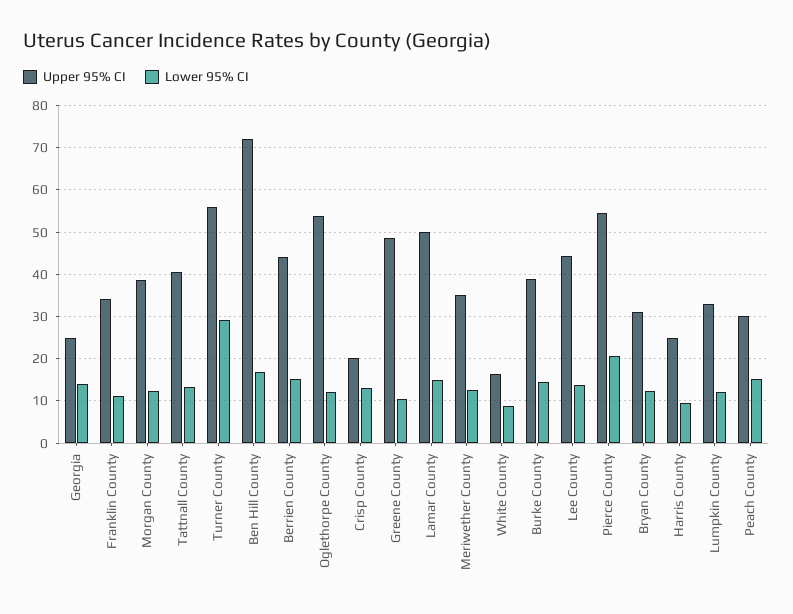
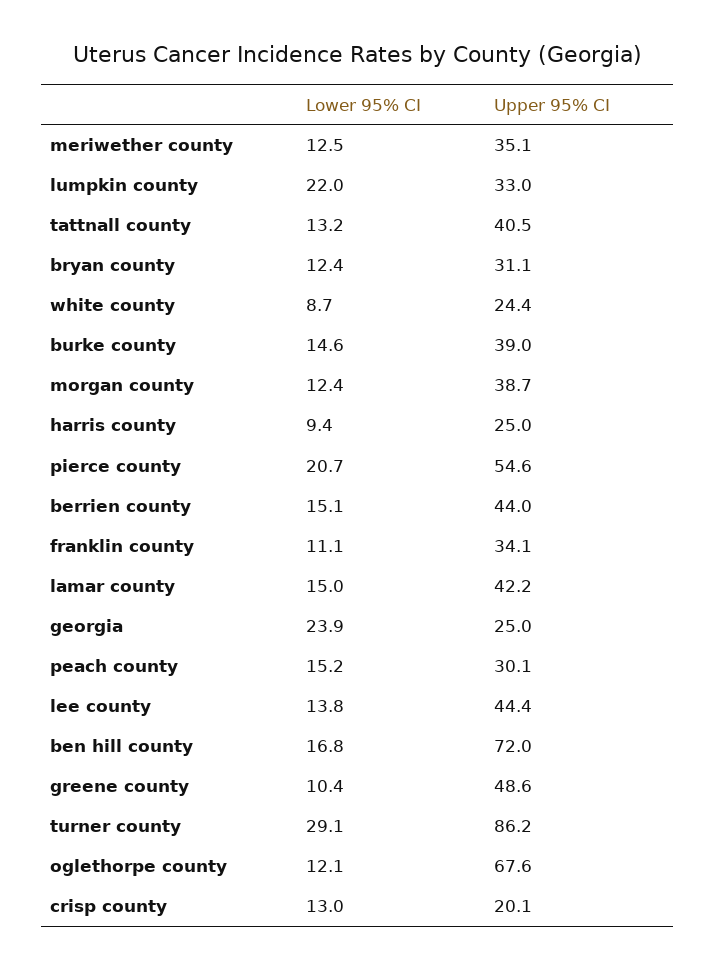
Lower 95% CI, Georgia: 14 -> 23.9
Upper 95% CI, Turner County: 56 -> 86.2
Upper 95% CI, Oglethorpe County: 54 -> 67.6
Upper 95% CI, Lamar County: 50 -> 42.2
Upper 95% CI, White County: 16 -> 24.4
Lower 95% CI, Lumpkin County: 12 -> 22

